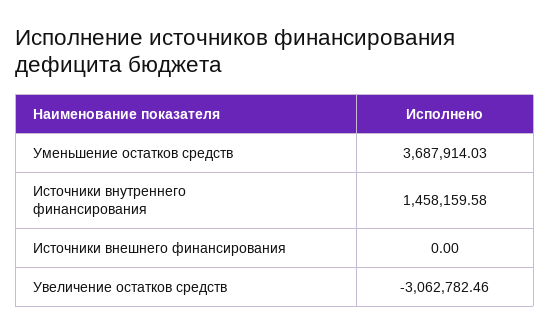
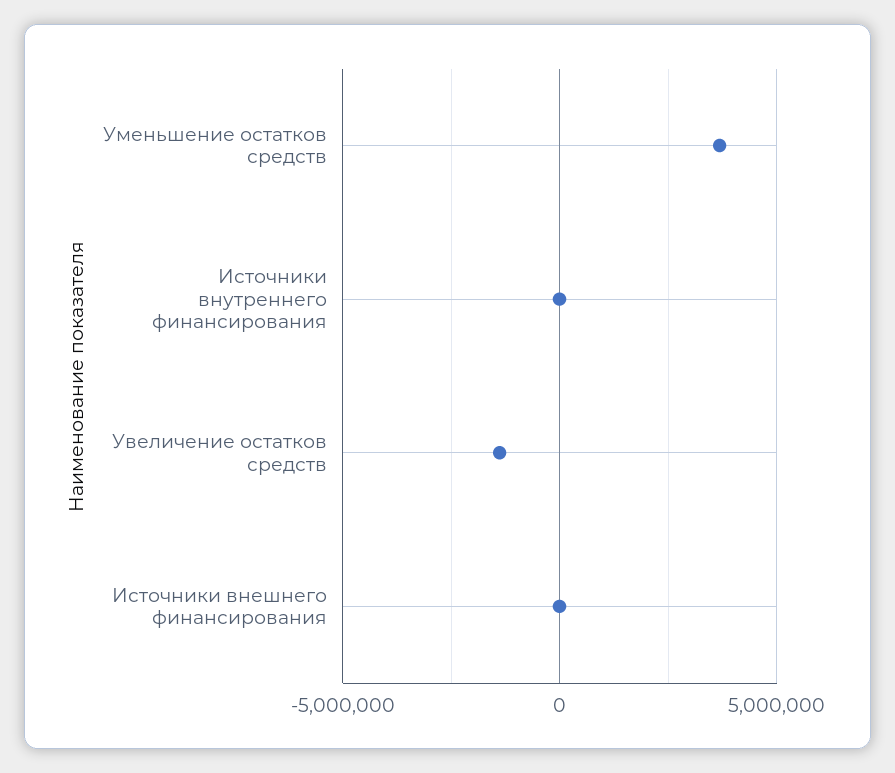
Источники внутреннего финансирования: 1458159.58 -> 0
Увеличение остатков средств: -3062782.46 -> -1500000

